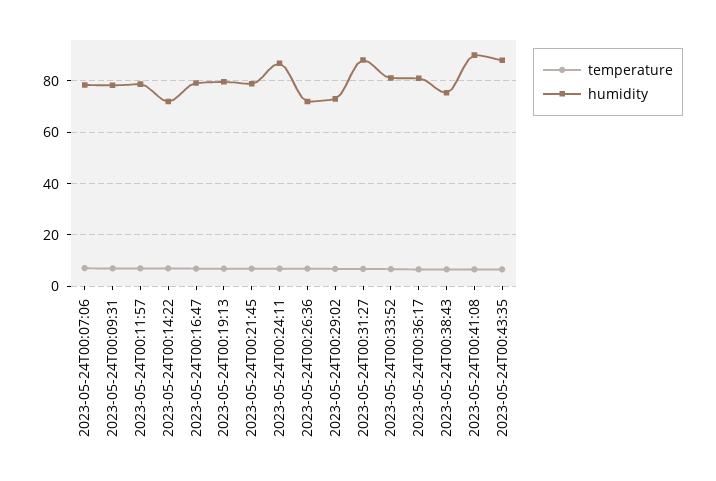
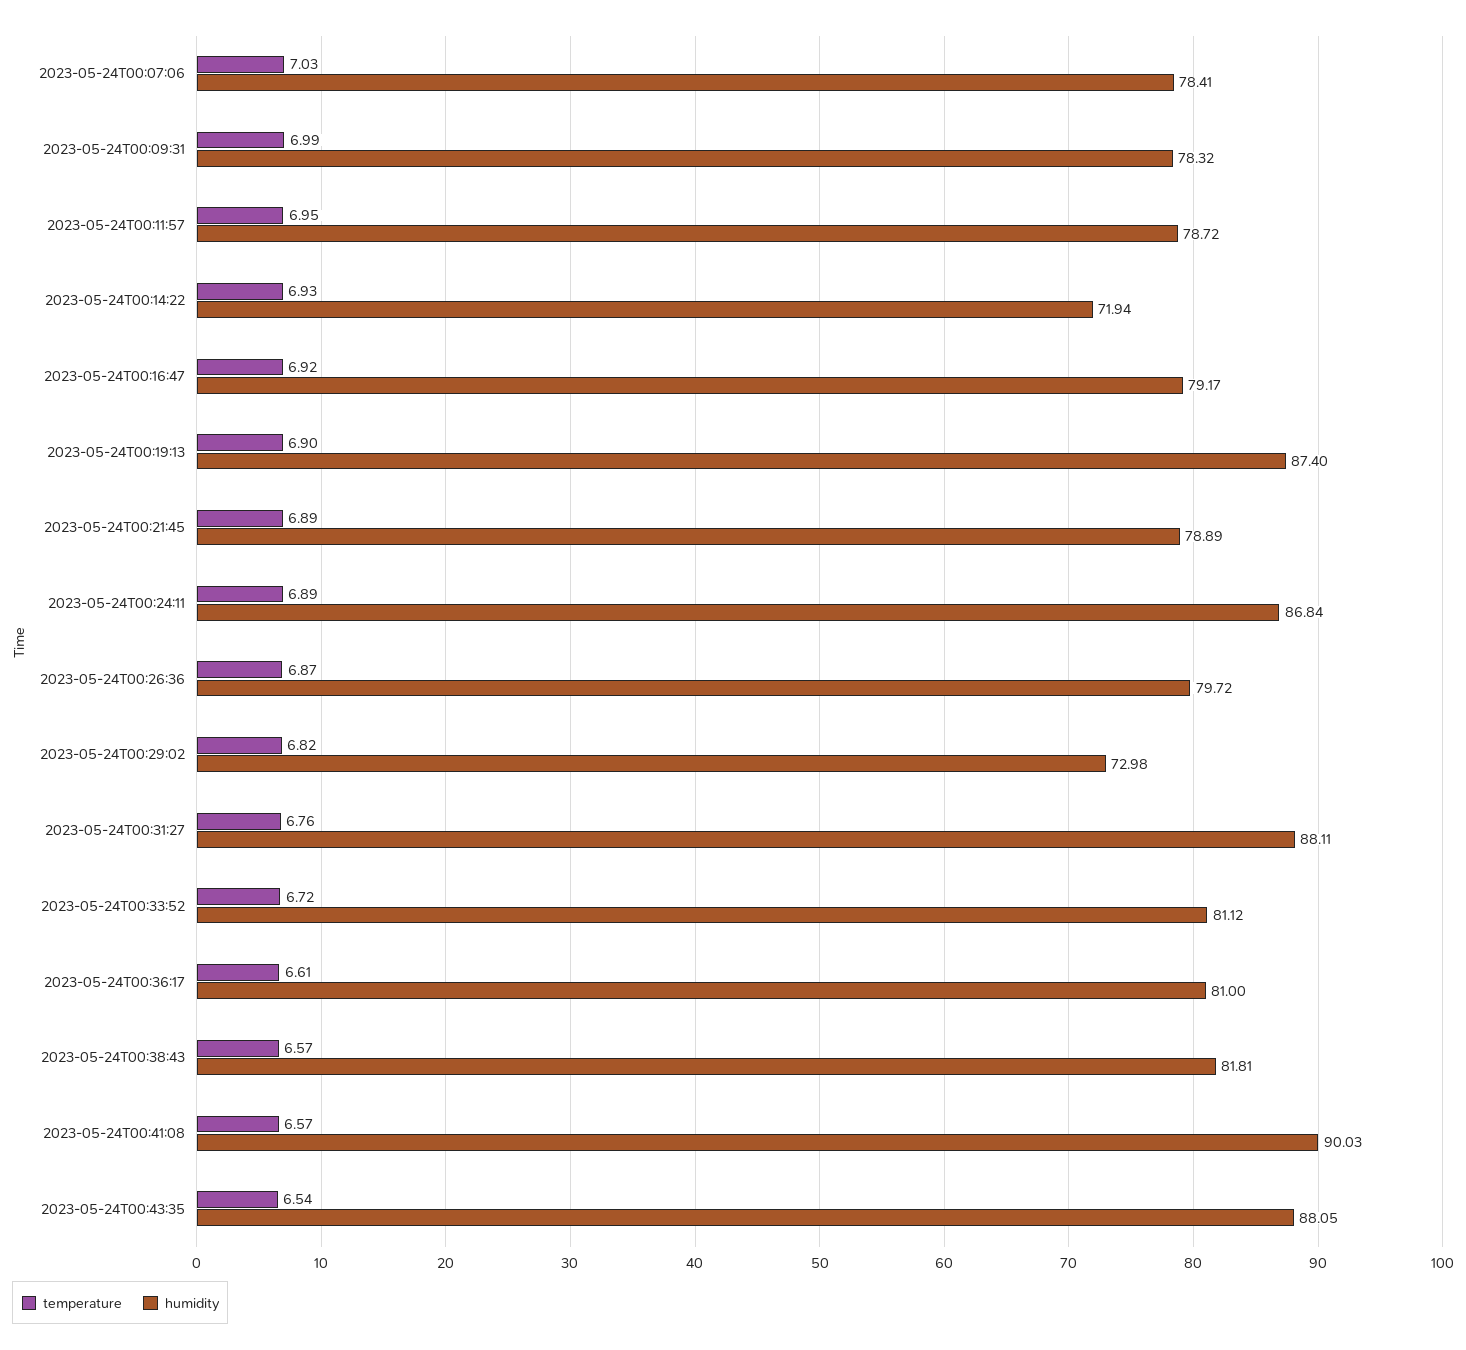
humidity, 2023-05-24T00:19:13: 80 -> 87.4
humidity, 2023-05-24T00:26:36: 72.5 -> 79.72
humidity, 2023-05-24T00:38:43: 75 -> 81.81

